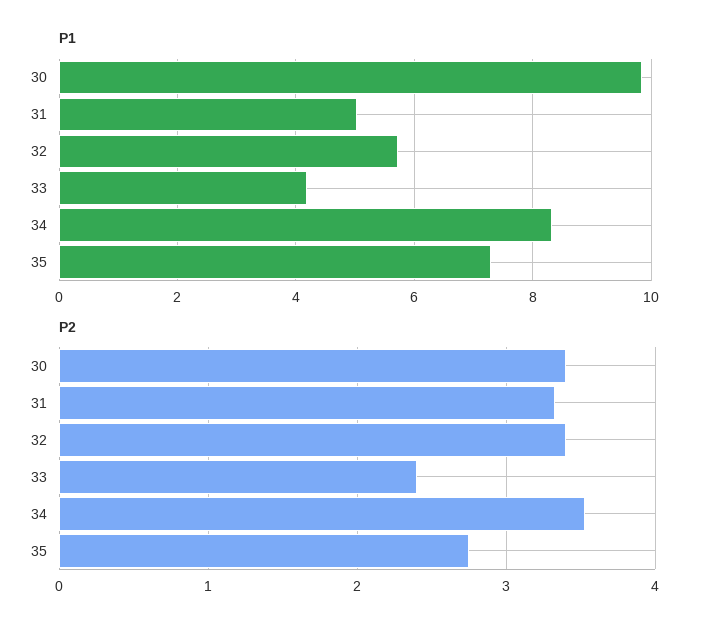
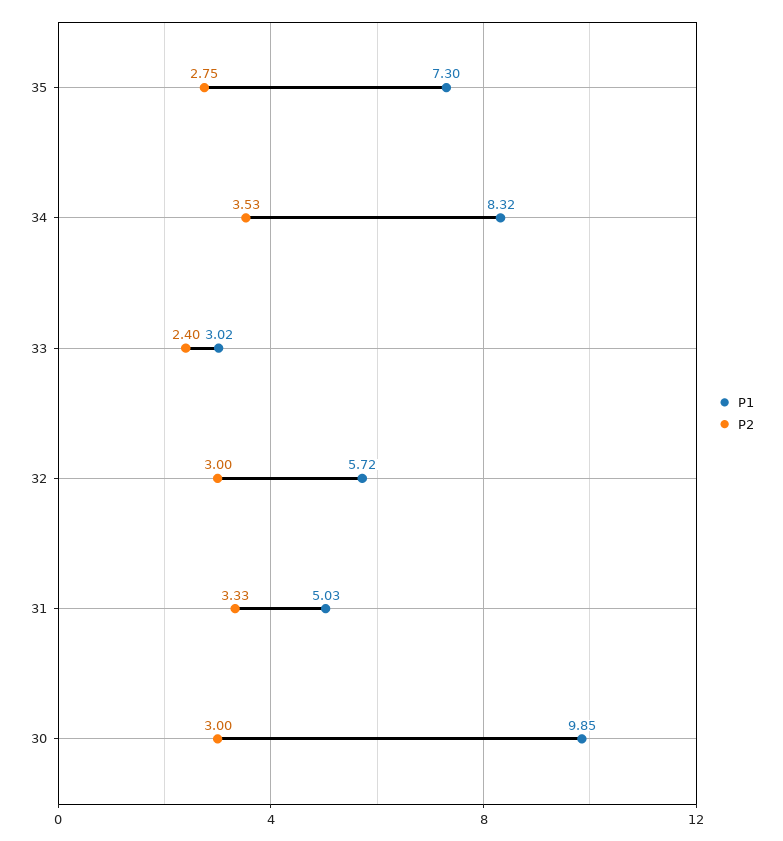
P1, 33: 4.2 -> 3.02
P2, 30: 3.4 -> 3
P2, 32: 3.4 -> 3

